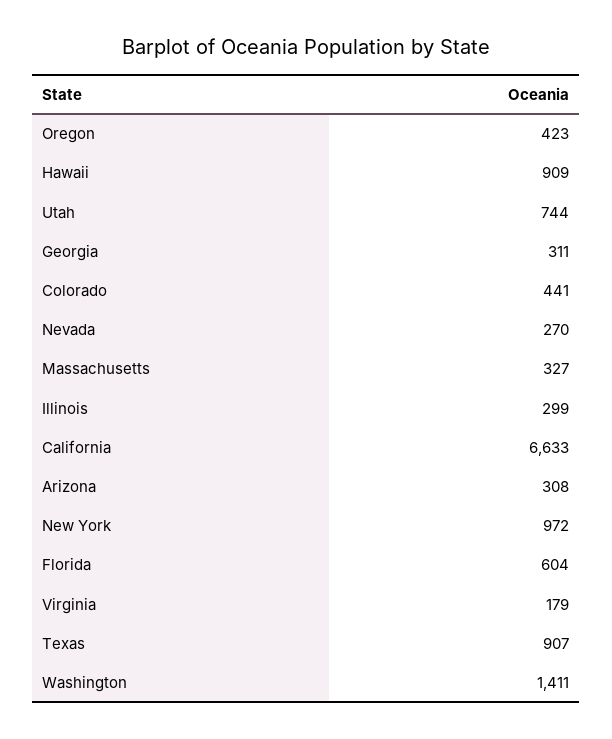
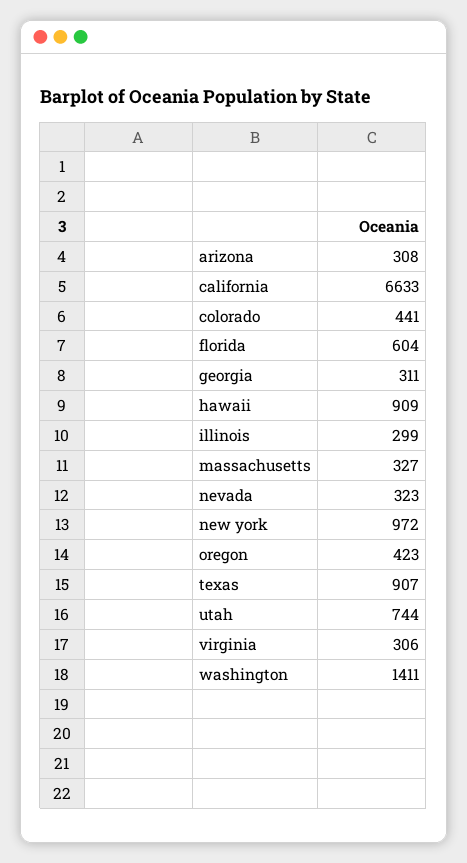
Nevada: 270 -> 323
Virginia: 179 -> 306

